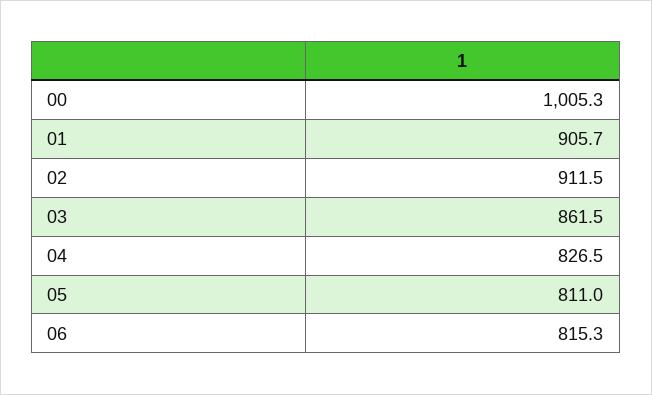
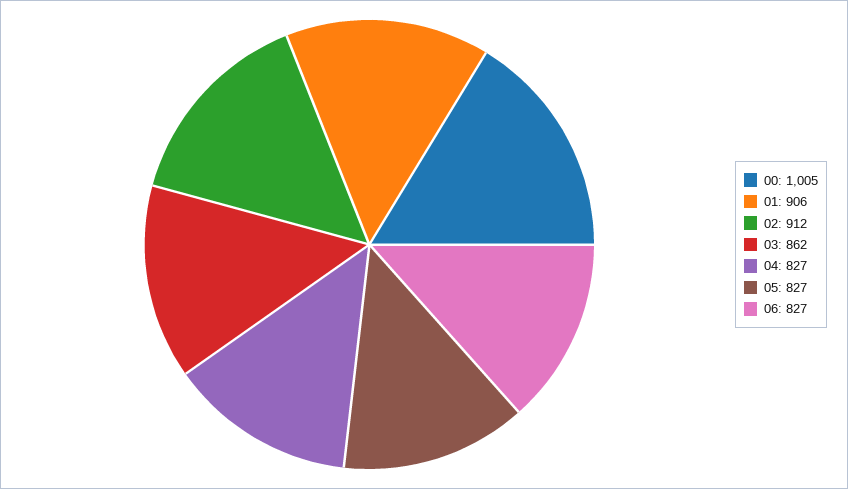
05: 811 -> 827
06: 815.3 -> 827

